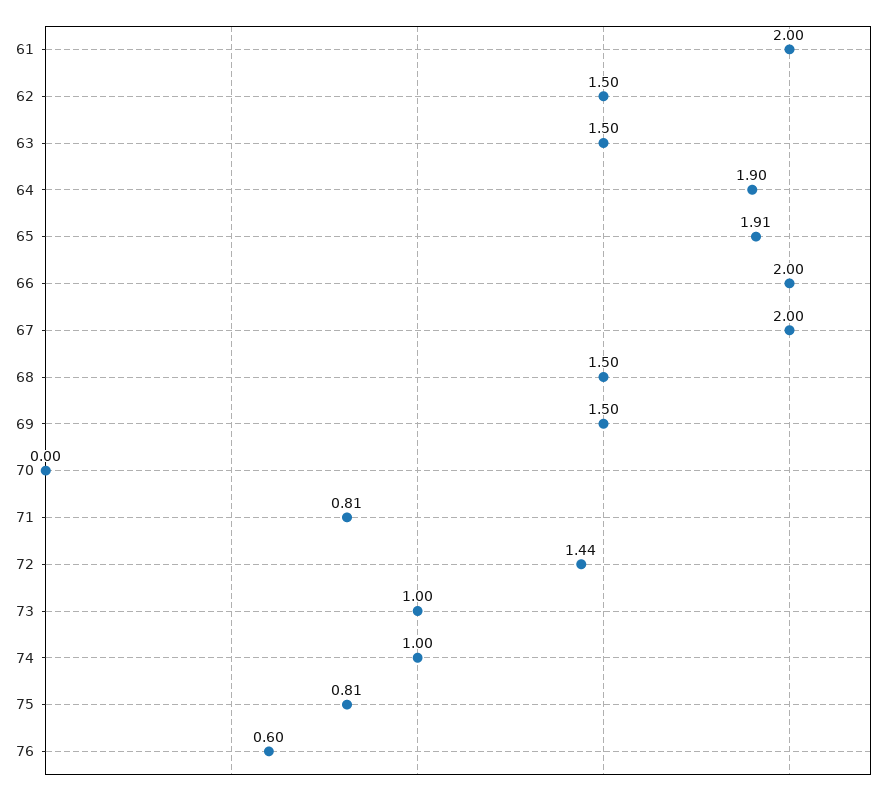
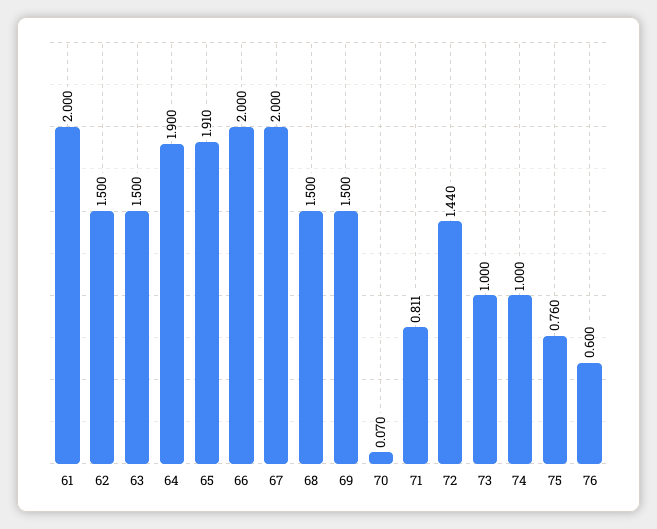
70: 0 -> 0.07
75: 0.81 -> 0.76

